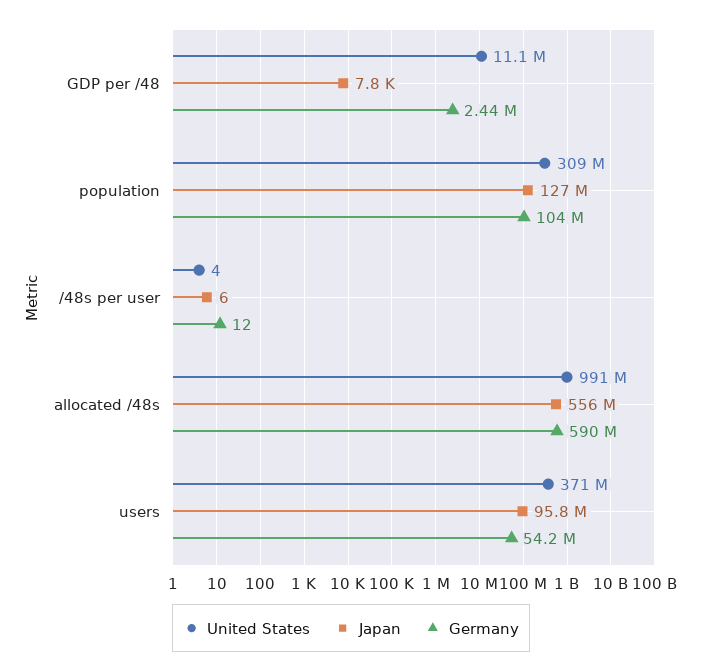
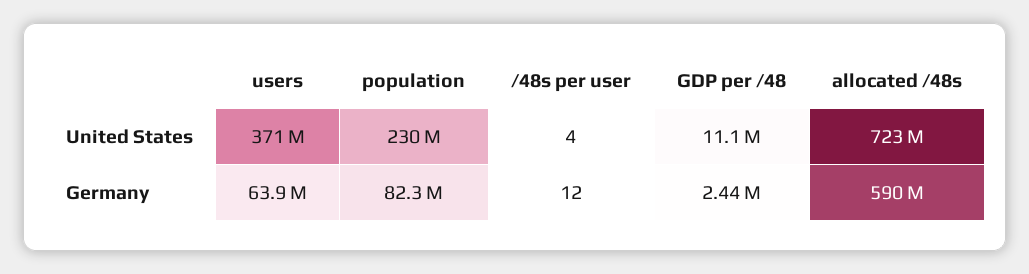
Japan, GDP per /48: 7800 -> none
United States, population: 309000000 -> 230000000
Japan, population: 127000000 -> none
Germany, population: 104000000 -> 82300000
Japan, /48s per user: 6 -> none
United States, allocated /48s: 991000000 -> 723000000
Japan, allocated /48s: 556000000 -> none
Japan, users: 95800000 -> none
Germany, users: 54200000 -> 63900000

